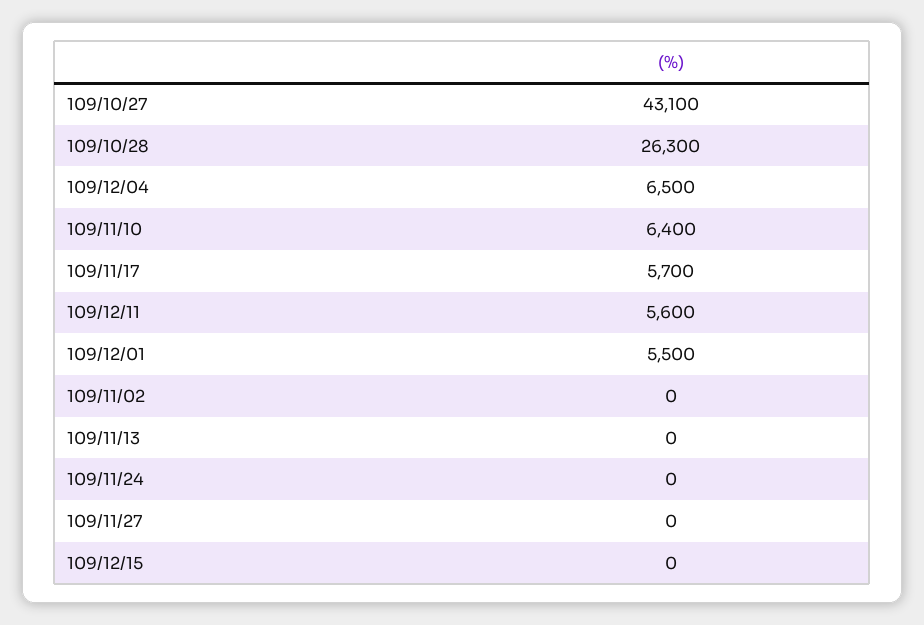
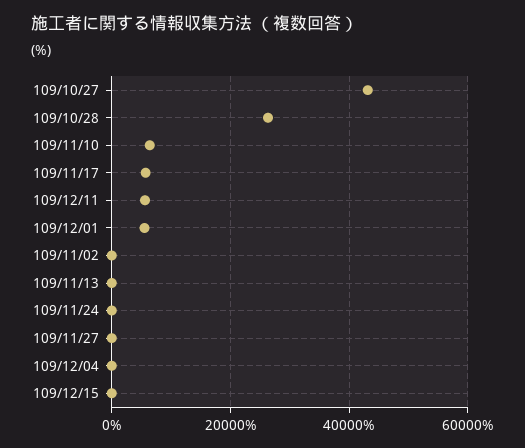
109/12/04: 6500 -> 0

